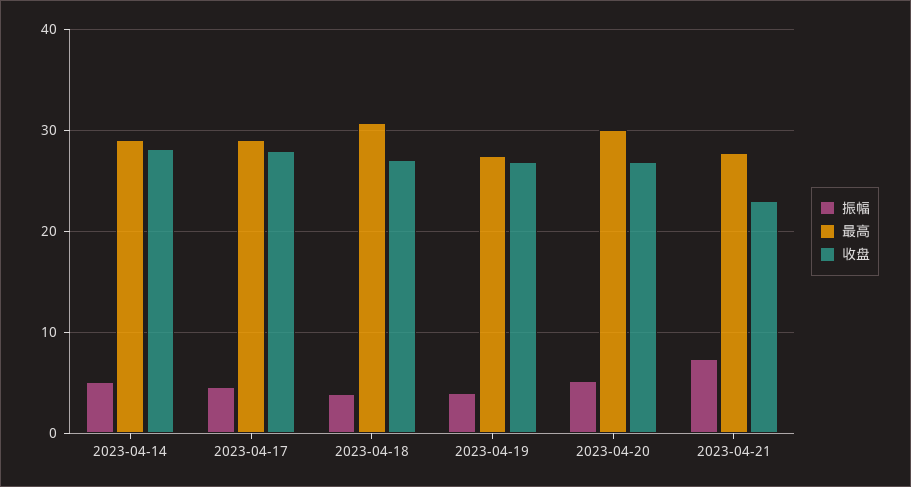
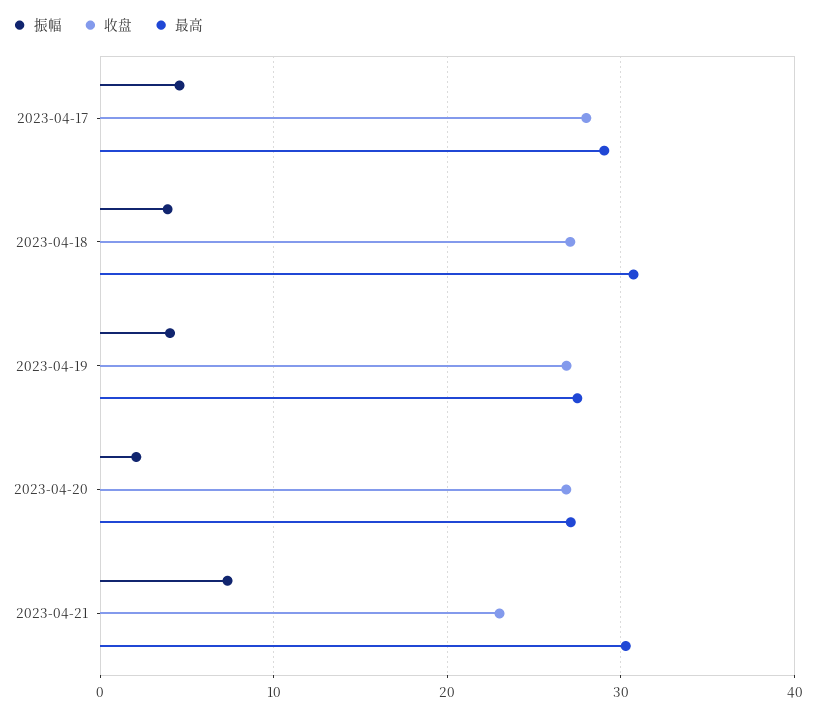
振幅, 2023-04-14: 5 -> none
最高, 2023-04-14: 29 -> none
收盘, 2023-04-14: 28 -> none
振幅, 2023-04-20: 5 -> 2
最高, 2023-04-20: 30 -> 27
最高, 2023-04-21: 28 -> 30

